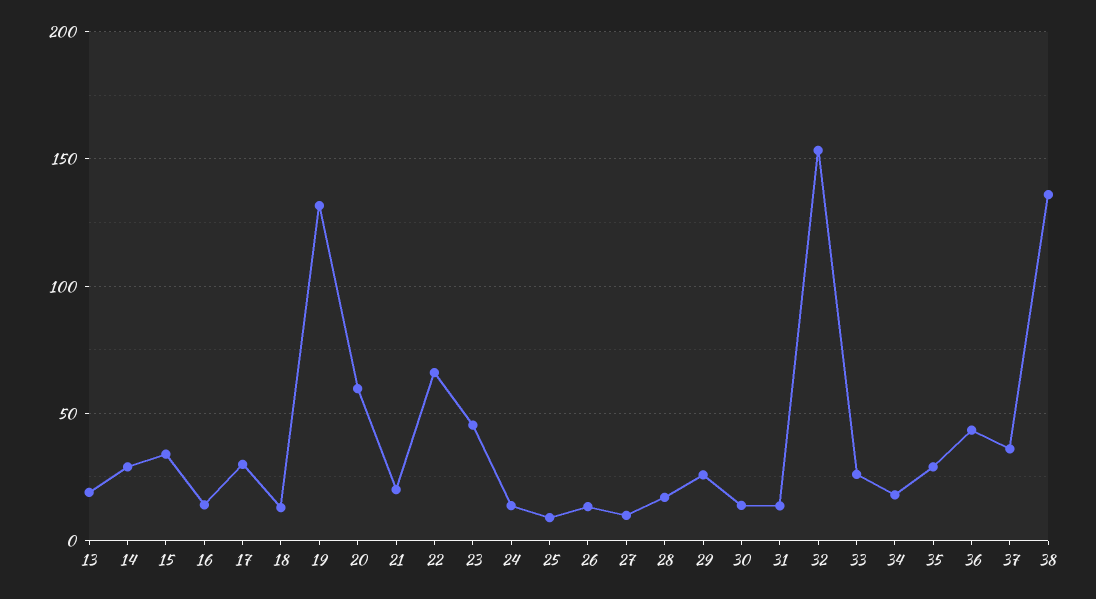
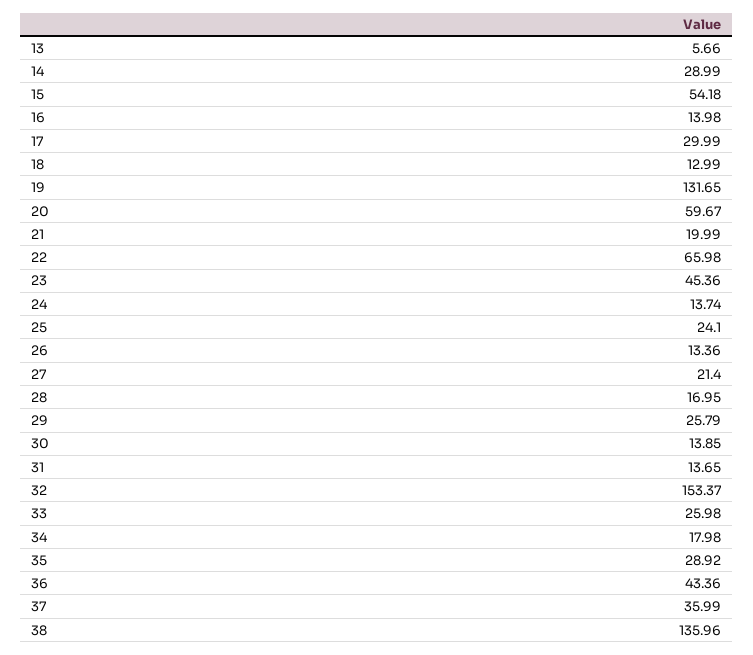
13: 20 -> 5.66
15: 35 -> 54.18
25: 10 -> 24.1
27: 10 -> 21.4

